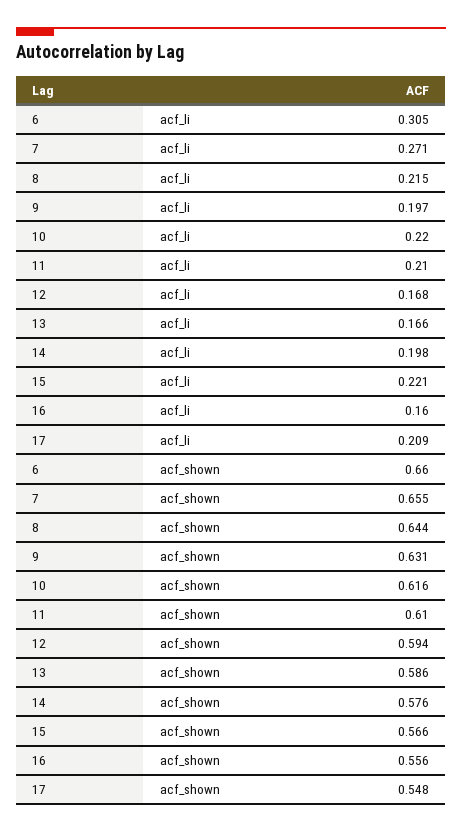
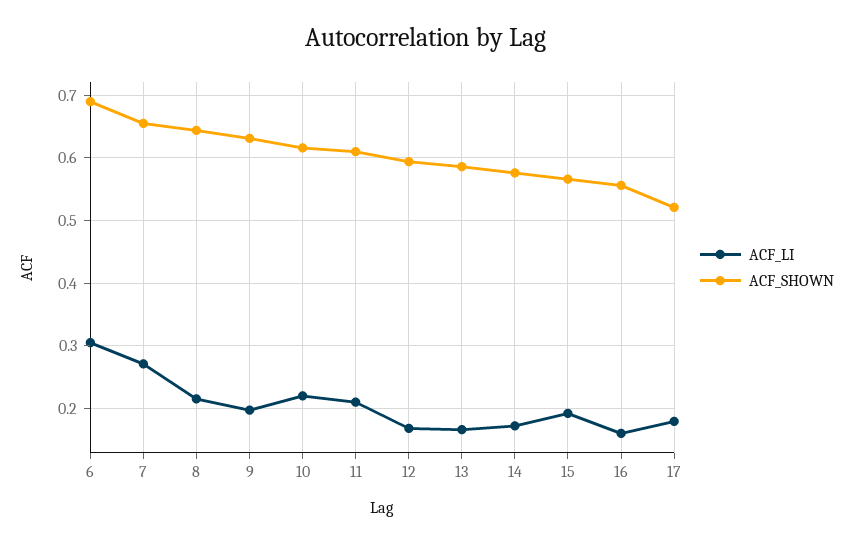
acf_li, 14: 0.198 -> 0.17
acf_li, 15: 0.221 -> 0.19
acf_li, 17: 0.209 -> 0.18
acf_shown, 6: 0.66 -> 0.69
acf_shown, 17: 0.548 -> 0.52

